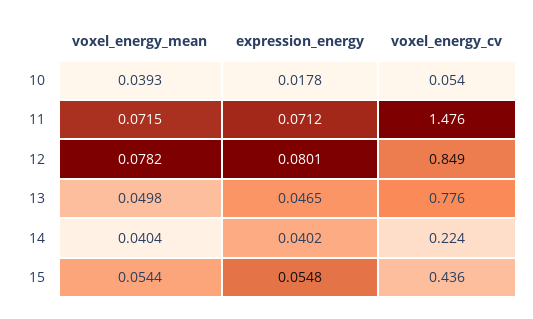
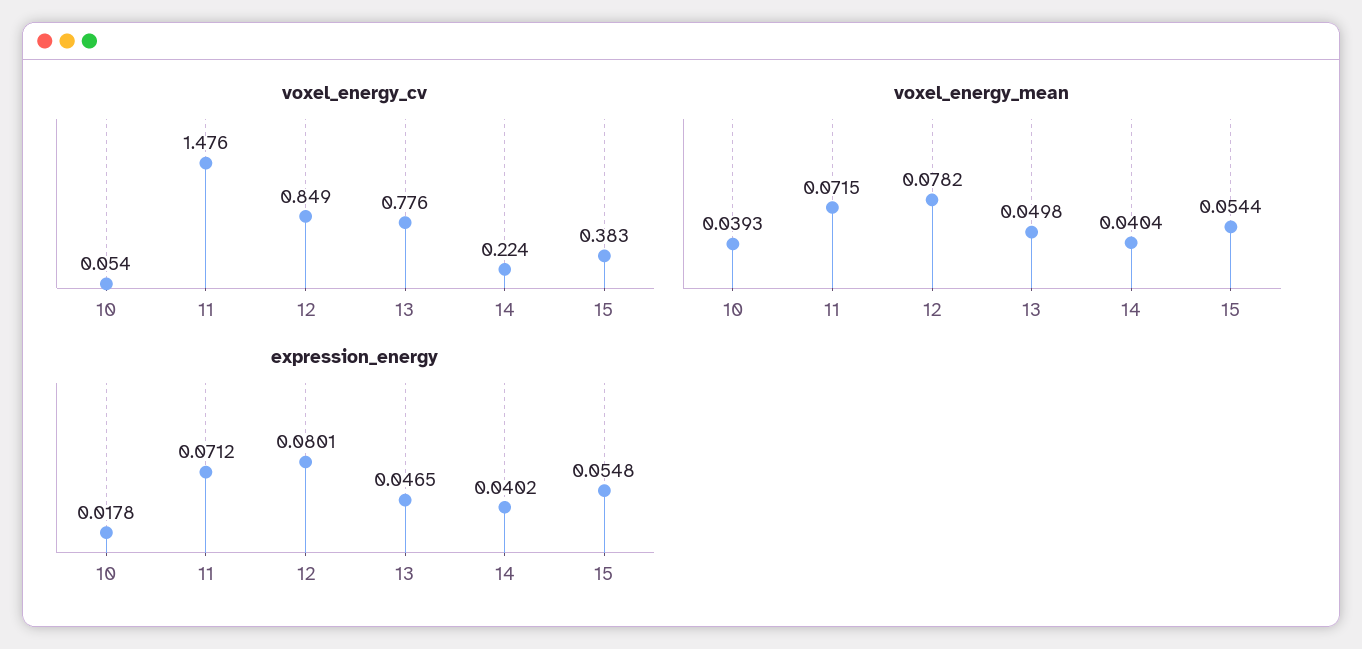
voxel_energy_cv, 15: 0.436 -> 0.383

